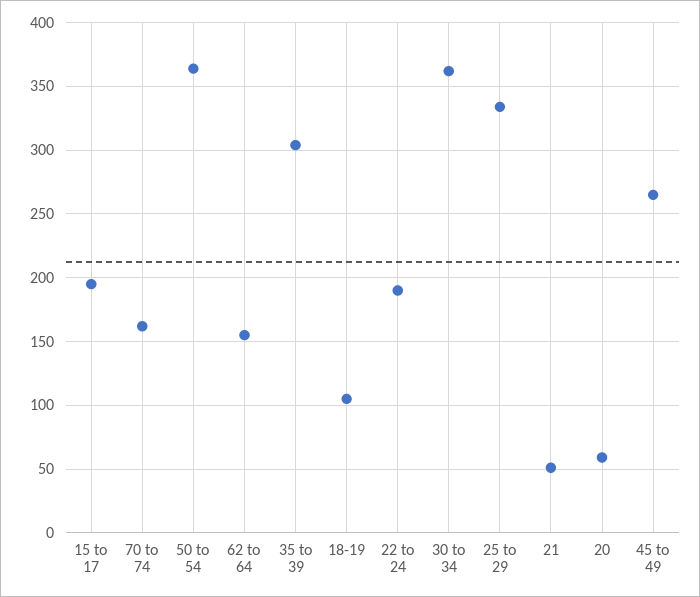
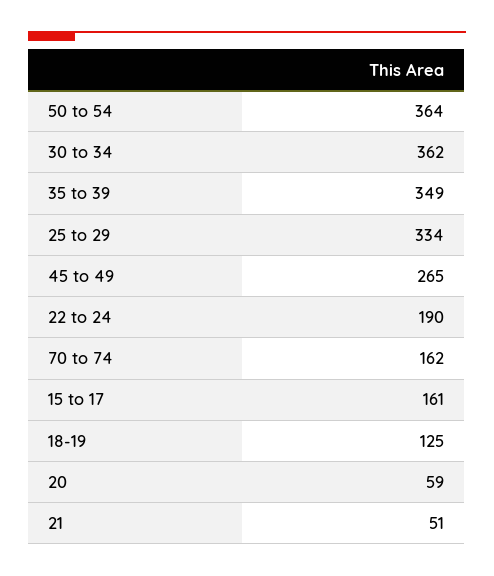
15 to 17: 195 -> 161
62 to 64: 155 -> none
35 to 39: 305 -> 349
18-19: 105 -> 125

